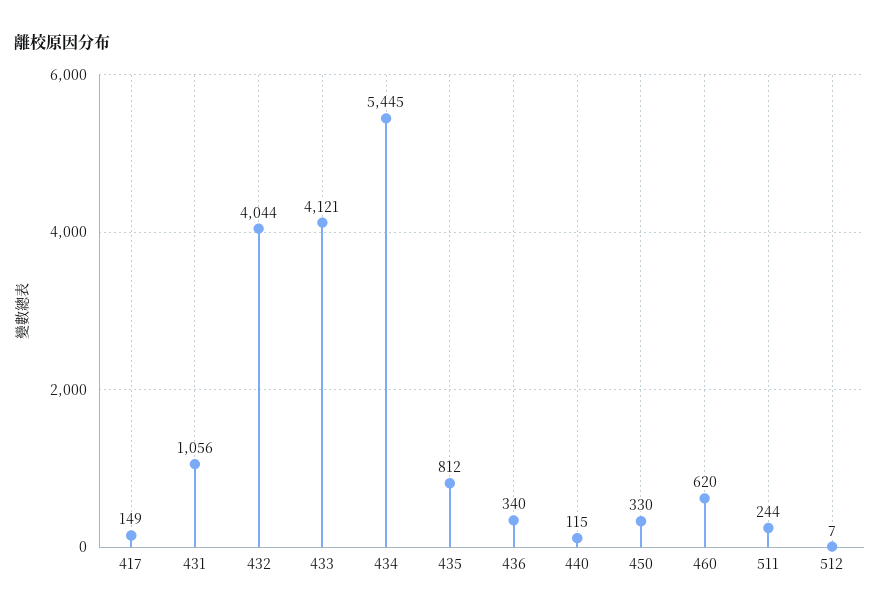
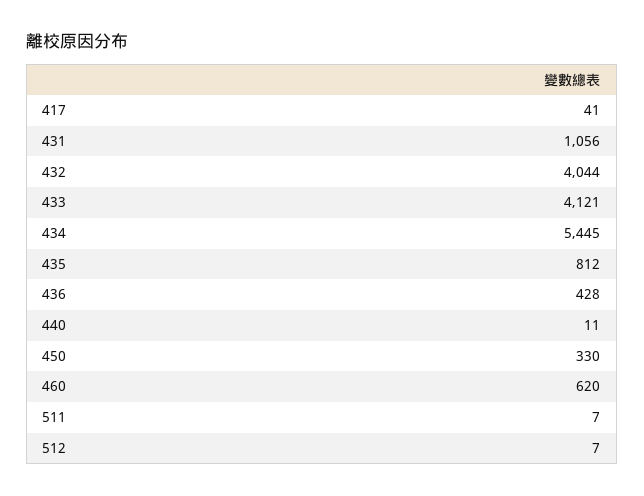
417: 149 -> 41
436: 340 -> 428
440: 115 -> 11
511: 244 -> 7

